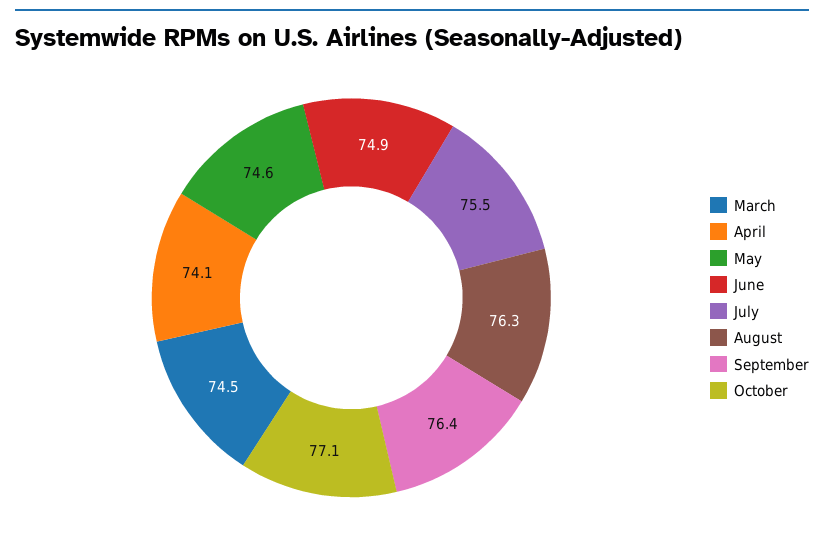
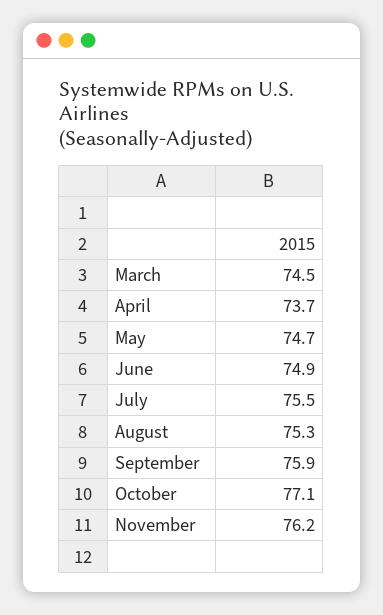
April: 74.1 -> 73.7
May: 74.6 -> 74.7
August: 76.3 -> 75.3
September: 76.4 -> 75.9
November: none -> 76.2

